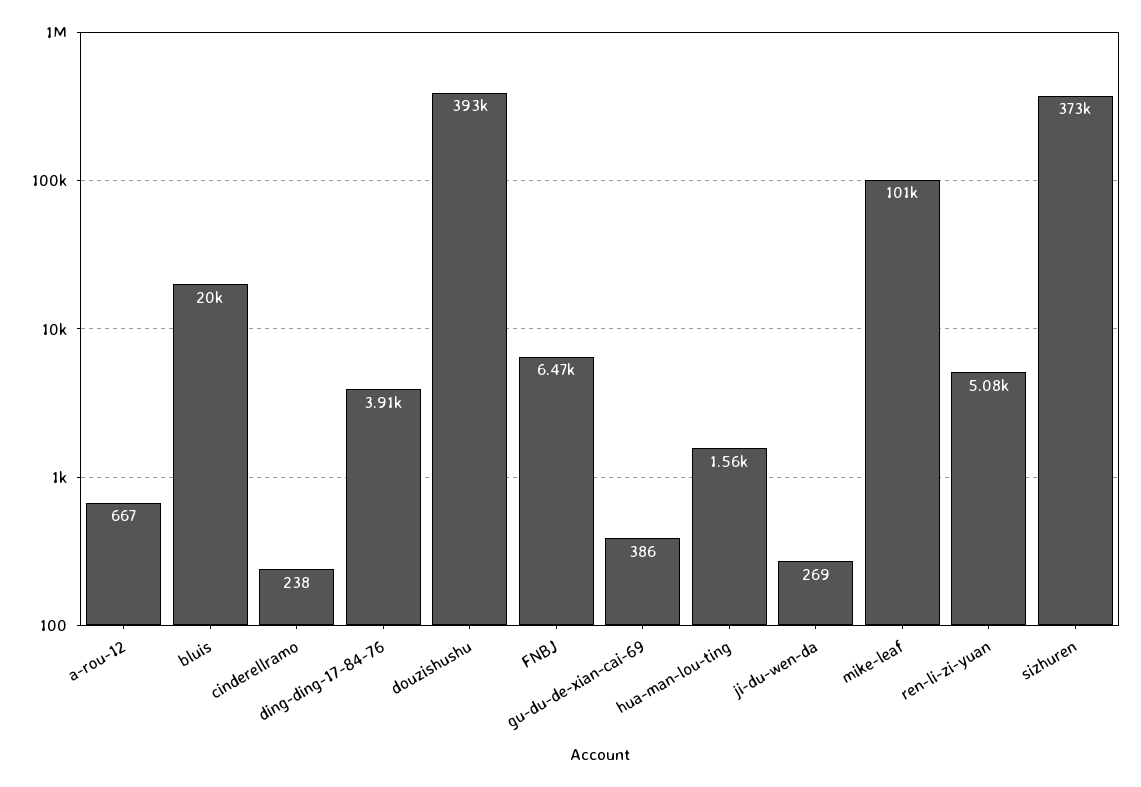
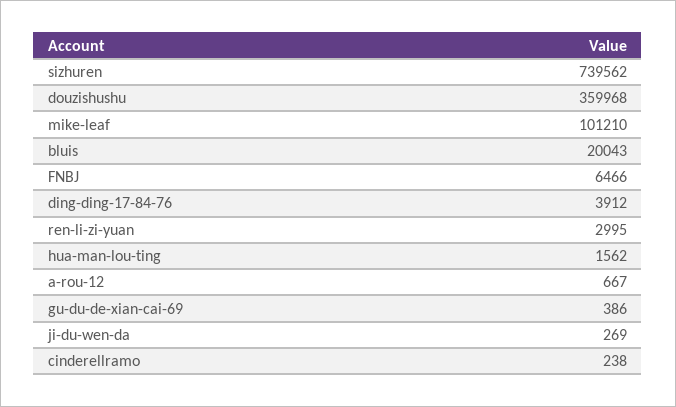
douzishushu: 393000 -> 359968
ren-li-zi-yuan: 5080 -> 2995
sizhuren: 373000 -> 739562

